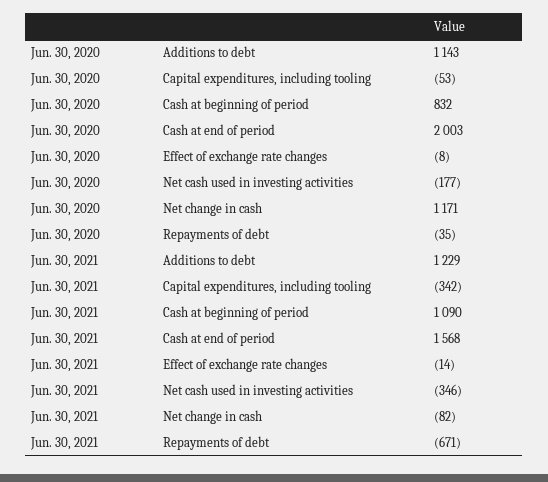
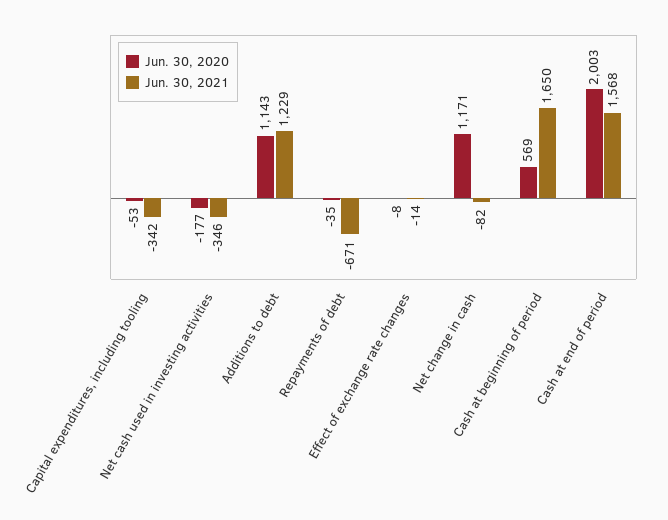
Jun. 30, 2020, Cash at beginning of period: 832 -> 569
Jun. 30, 2021, Cash at beginning of period: 1090 -> 1650

